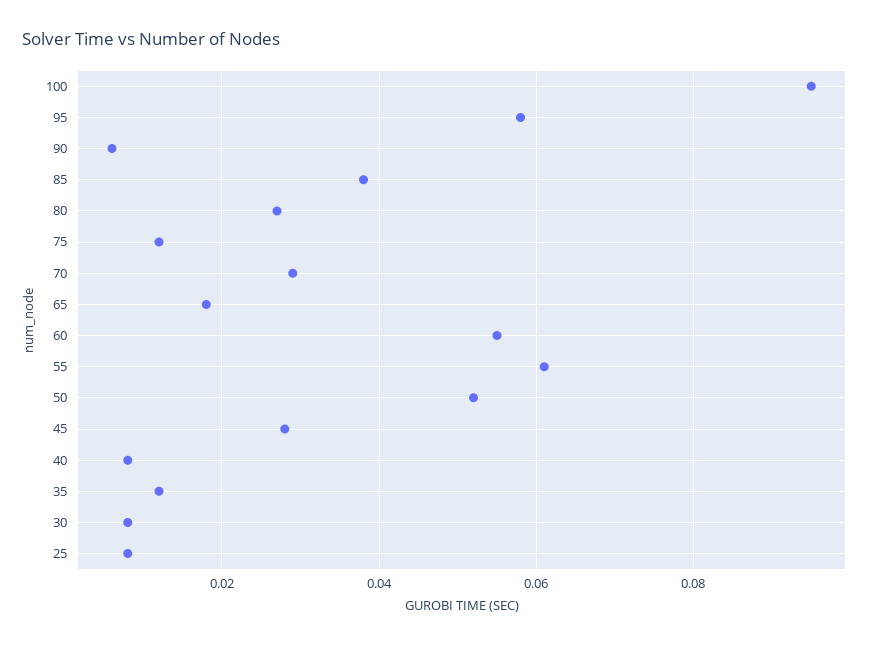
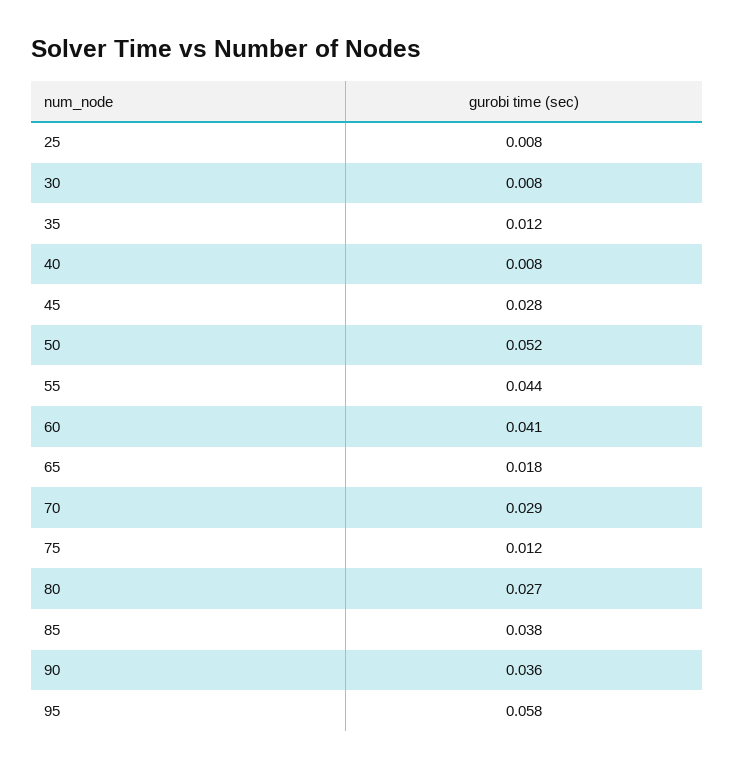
100: 0.095 -> none
90: 0.005 -> 0.036
60: 0.055 -> 0.041
55: 0.06 -> 0.044

